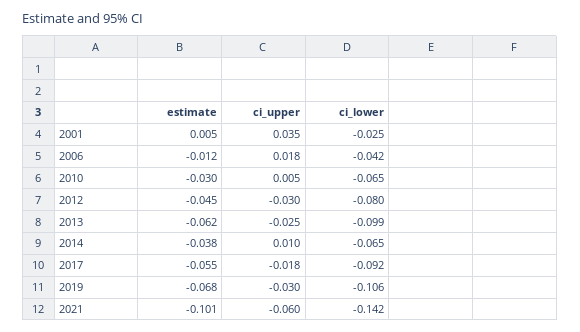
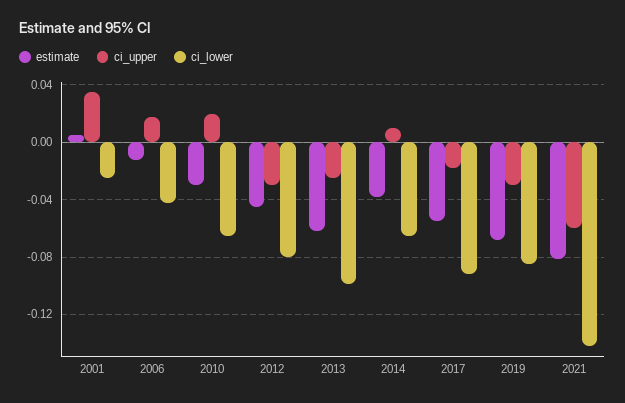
ci_upper, 2010: 0.005 -> 0.02
ci_lower, 2019: -0.106 -> -0.085
estimate, 2021: -0.101 -> -0.08

